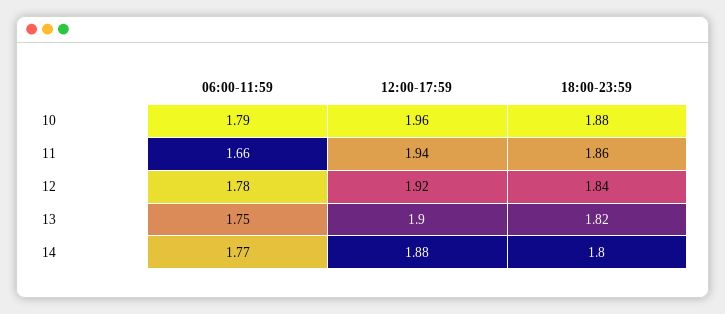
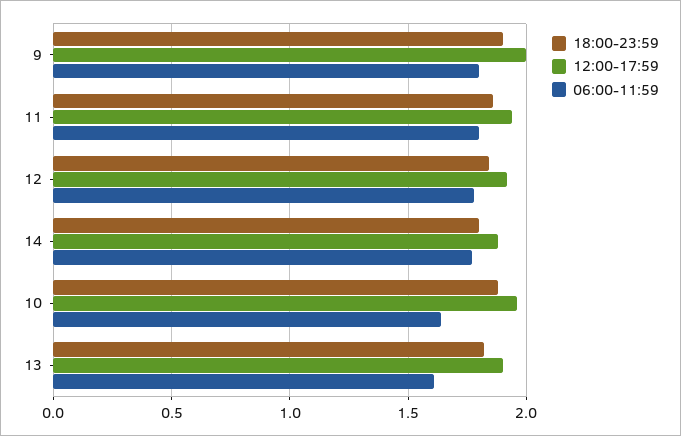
06:00-11:59, 10: 1.79 -> 1.65
06:00-11:59, 11: 1.66 -> 1.8
06:00-11:59, 13: 1.75 -> 1.6
18:00-23:59, 9: none -> 1.9
12:00-17:59, 9: none -> 2
06:00-11:59, 9: none -> 1.8

